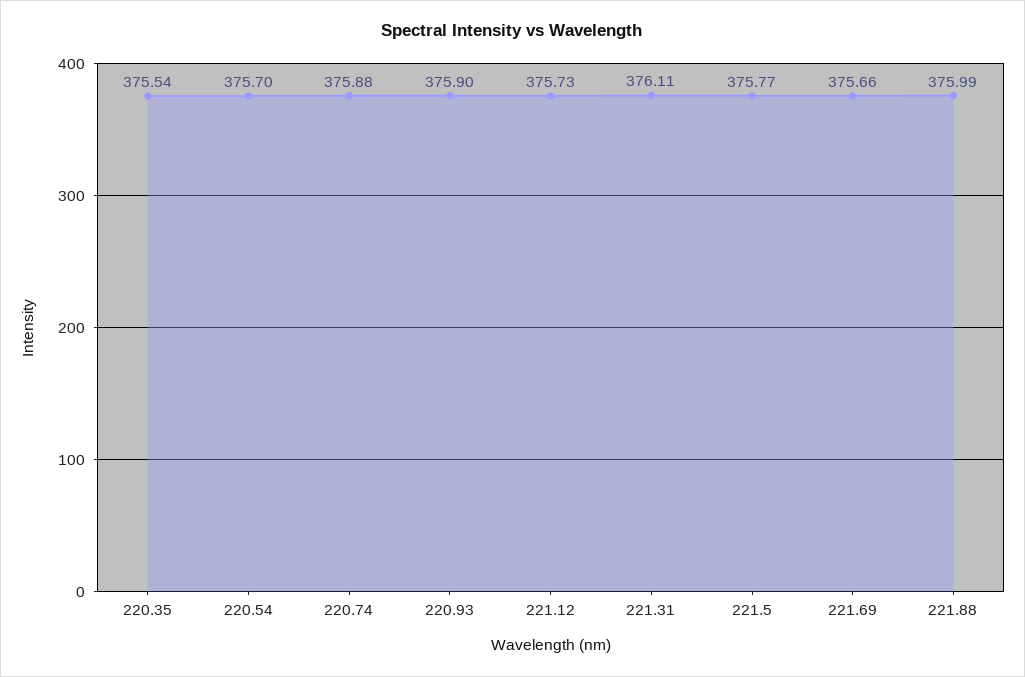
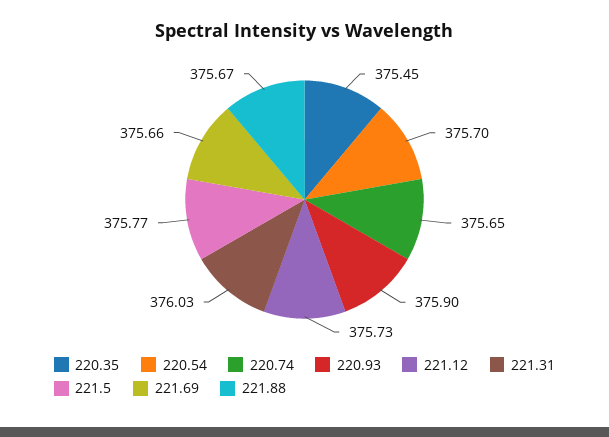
220.35: 375.54 -> 375.45
220.74: 375.88 -> 375.65
221.31: 376.11 -> 376.03
221.88: 375.99 -> 375.67

